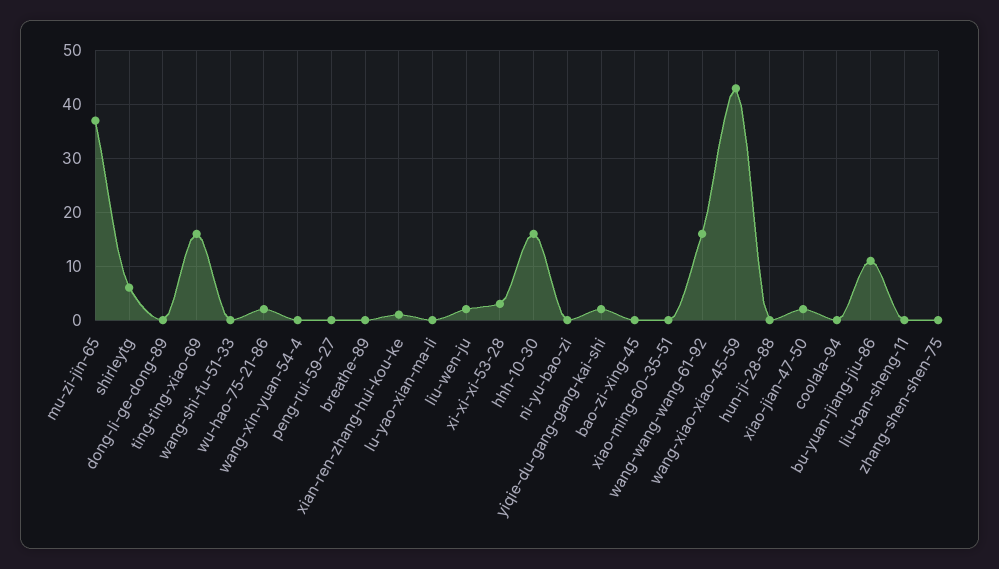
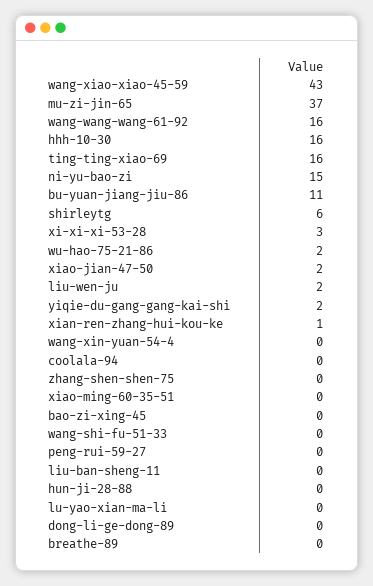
ni-yu-bao-zi: 0 -> 15

